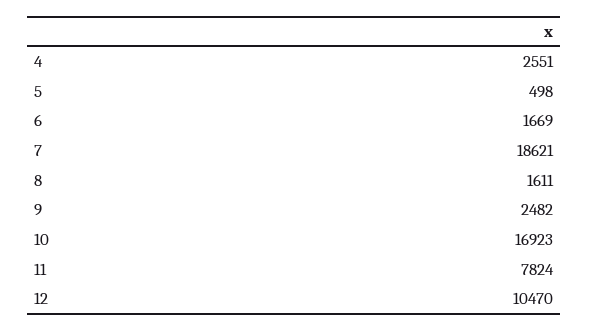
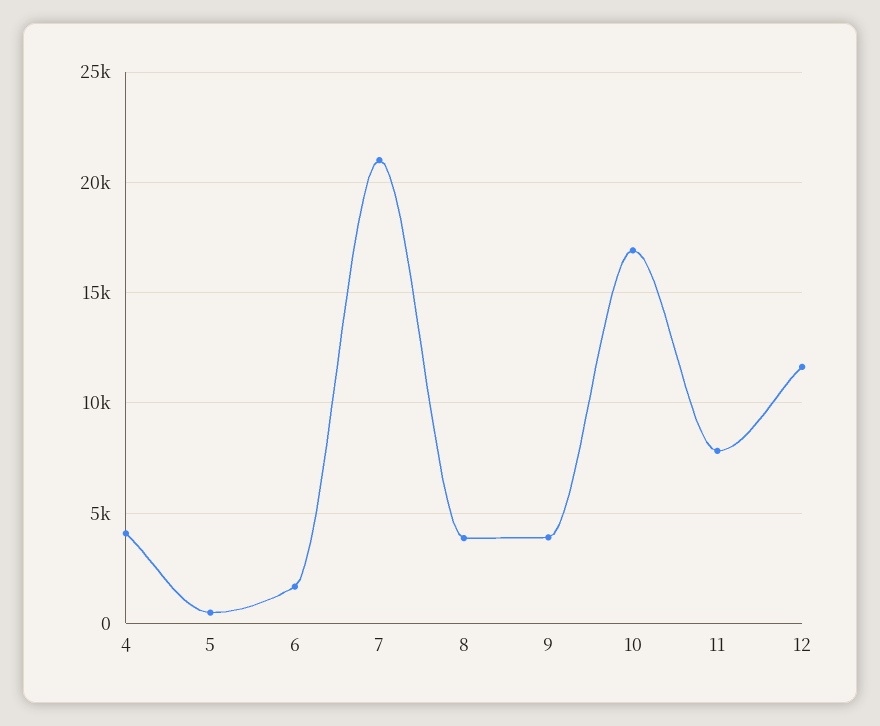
4: 2551 -> 4000
7: 18621 -> 21000
8: 1611 -> 4000
9: 2482 -> 4000
12: 10470 -> 11500

